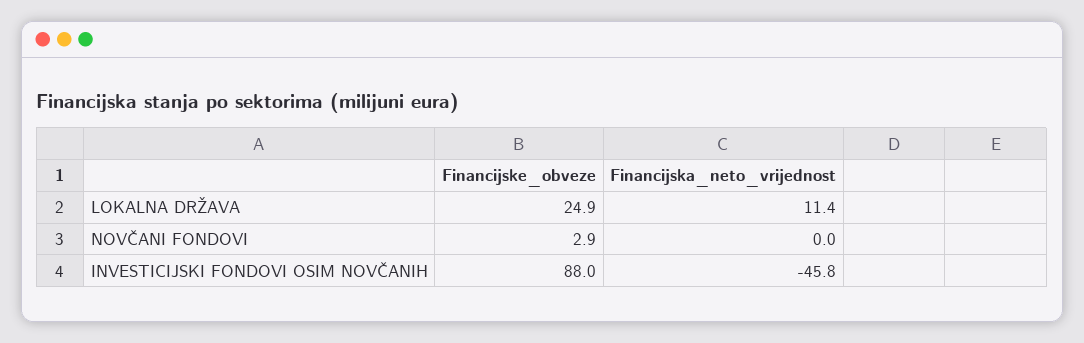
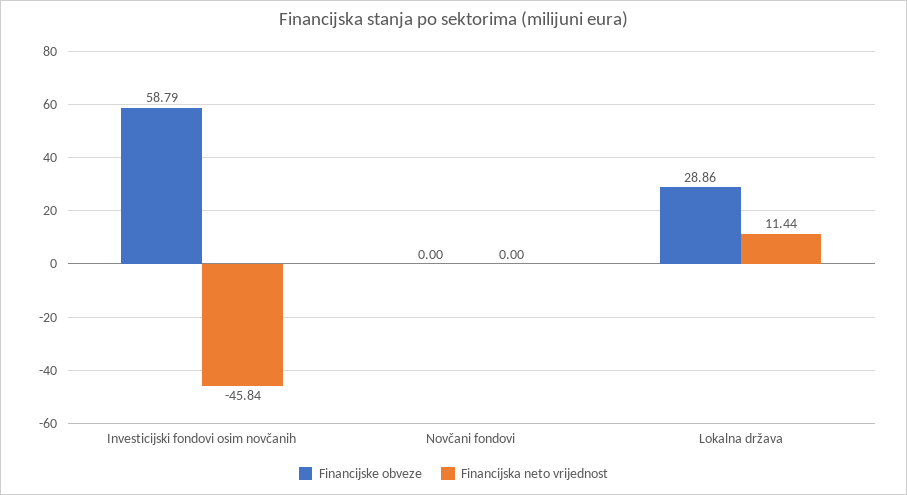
Financijske_obveze, LOKALNA DRŽAVA: 24.9 -> 28.86
Financijske_obveze, NOVČANI FONDOVI: 2.9 -> 0
Financijske_obveze, INVESTICIJSKI FONDOVI OSIM NOVČANIH: 88 -> 58.79

